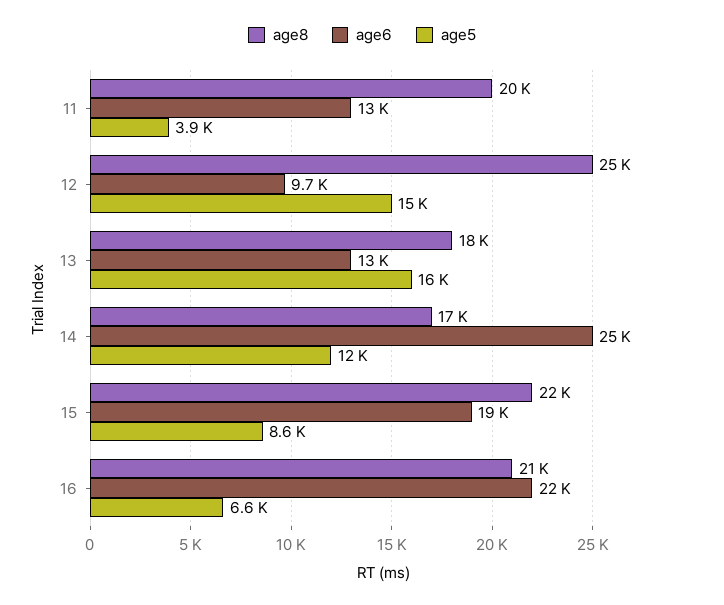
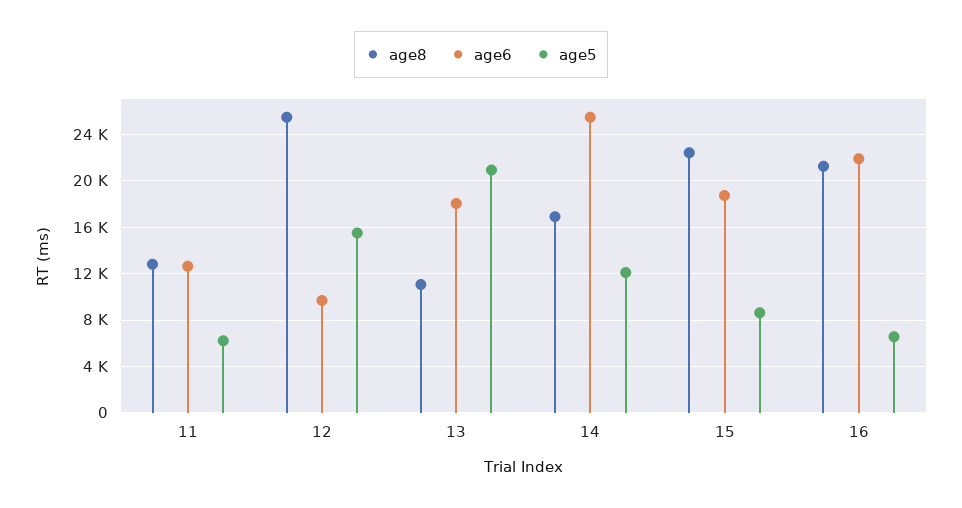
age8, 11: 20000 -> 13000
age5, 11: 3900 -> 6000
age8, 13: 18000 -> 11000
age6, 13: 13000 -> 18000
age5, 13: 16000 -> 21000

